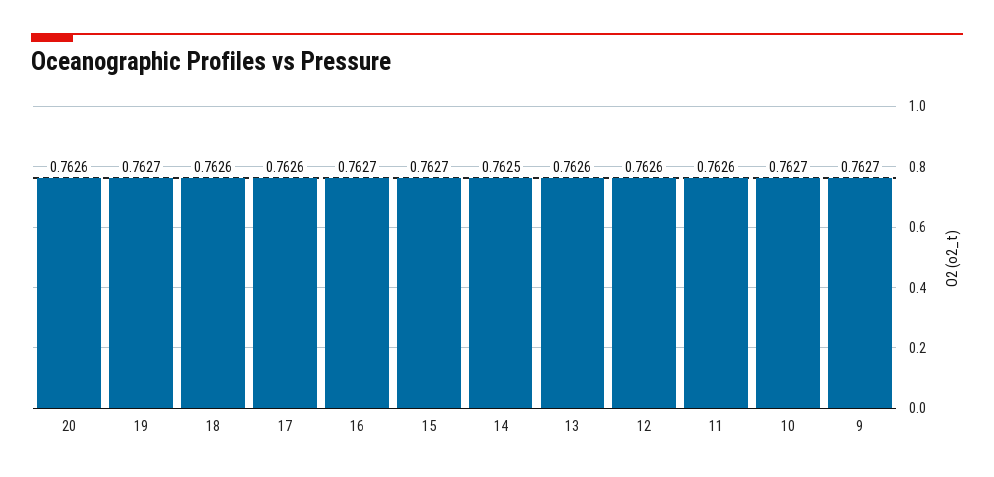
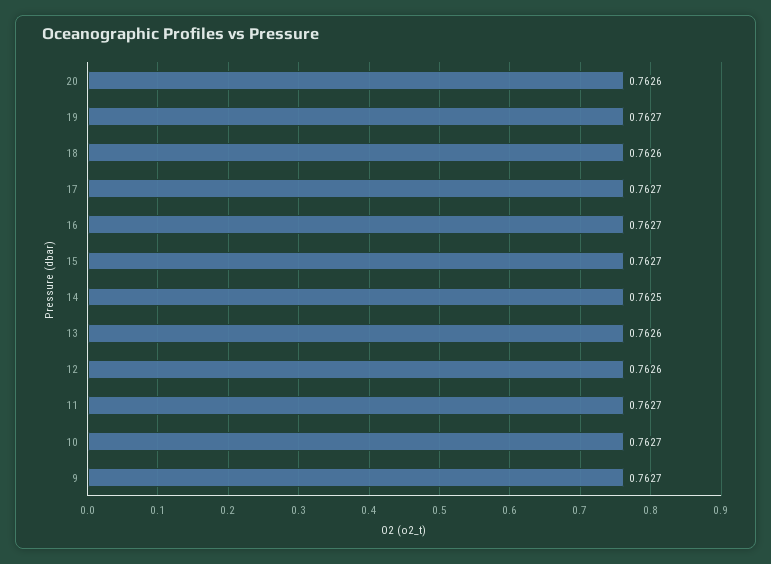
17: 0.7626 -> 0.7627
11: 0.7626 -> 0.7627

